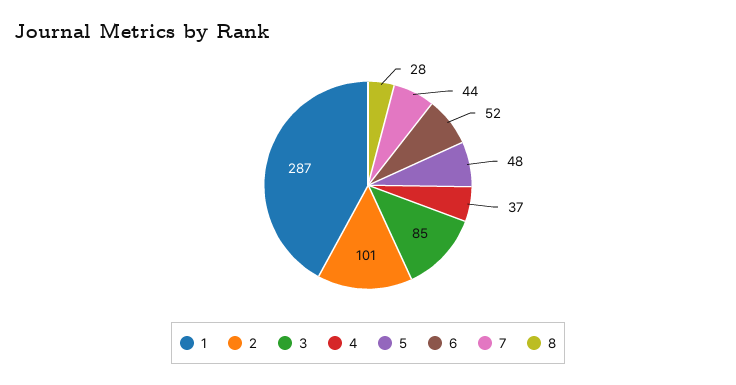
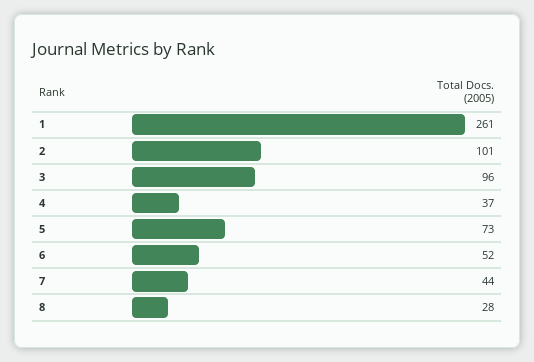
1: 287 -> 261
3: 85 -> 96
5: 48 -> 73

